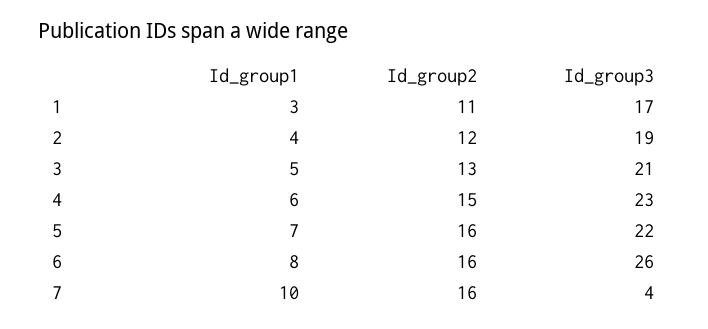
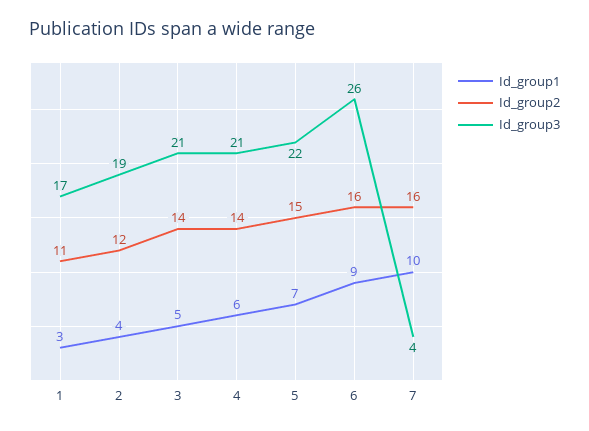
Id_group2, 3: 13 -> 14
Id_group2, 4: 15 -> 14
Id_group3, 4: 23 -> 21
Id_group2, 5: 16 -> 15
Id_group1, 6: 8 -> 9

